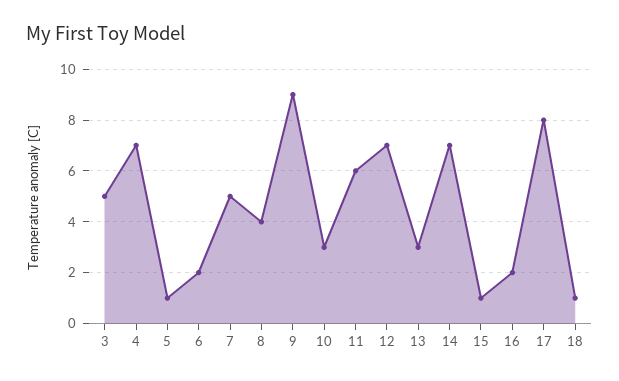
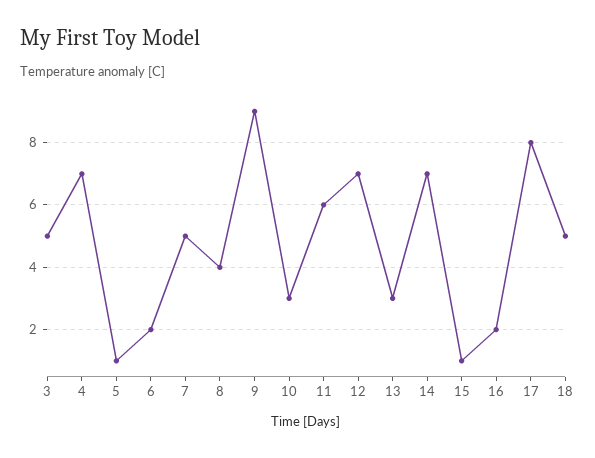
18: 1 -> 5

